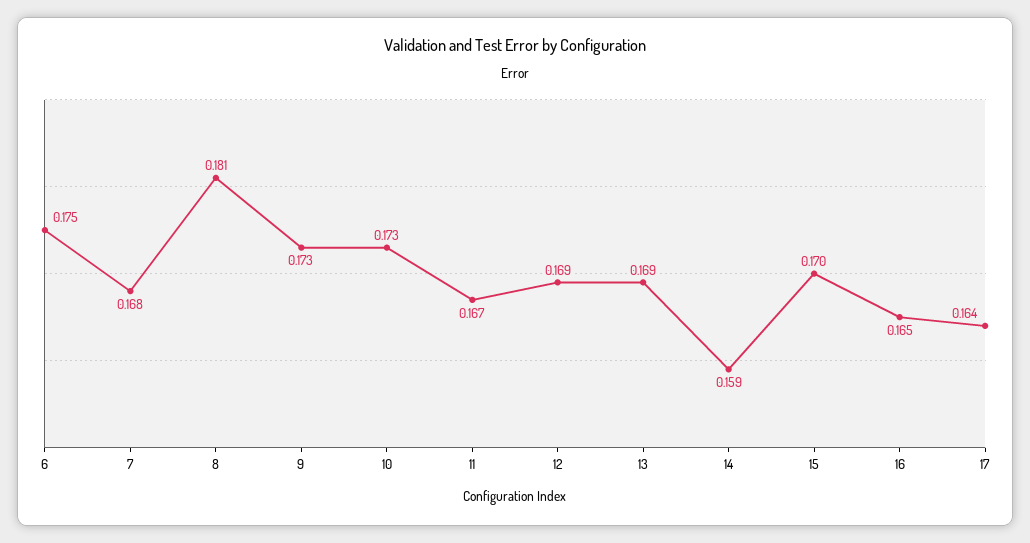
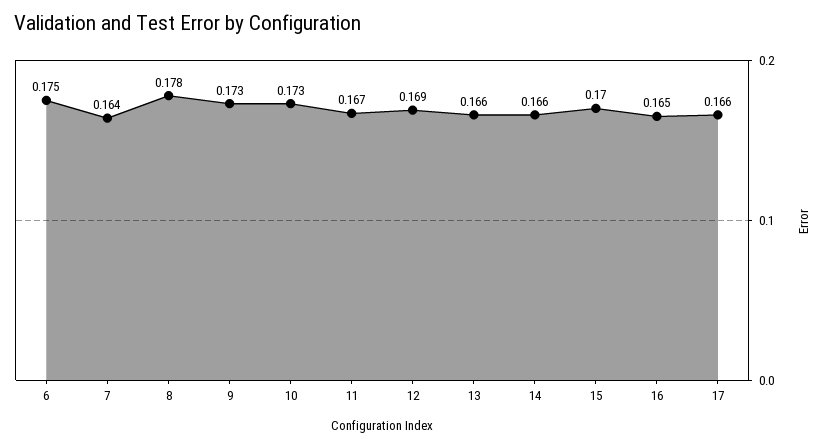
7: 0.168 -> 0.164
8: 0.181 -> 0.178
13: 0.169 -> 0.166
14: 0.159 -> 0.166
17: 0.164 -> 0.166

